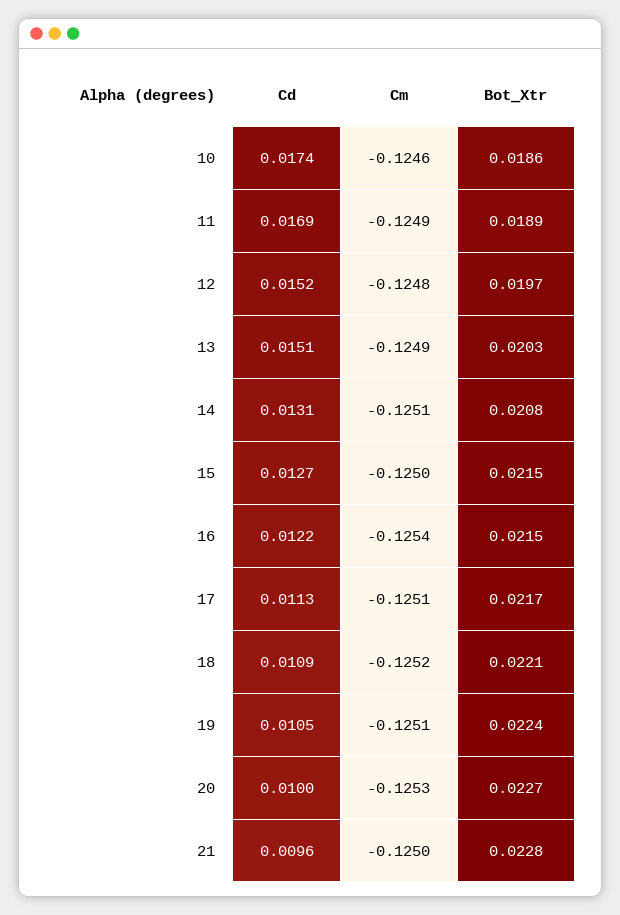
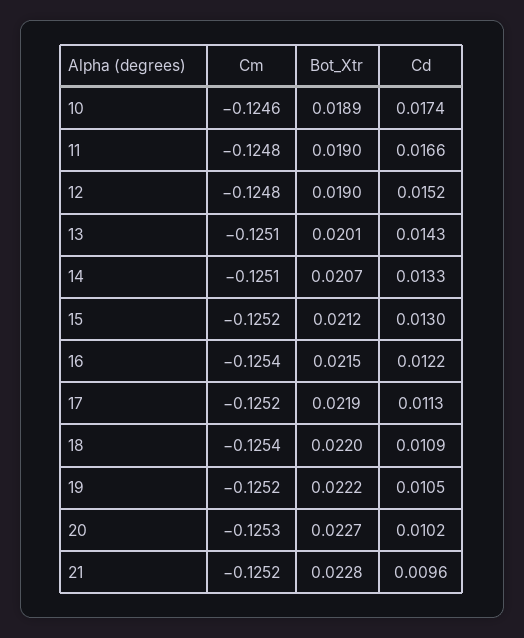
Bot_Xtr, 10: 0.0186 -> 0.0189
Cd, 11: 0.0169 -> 0.0166
Cm, 11: -0.1249 -> -0.1248
Bot_Xtr, 11: 0.0189 -> 0.019
Bot_Xtr, 12: 0.0197 -> 0.019
Cd, 13: 0.0151 -> 0.0143
Cm, 13: -0.1249 -> -0.1251
Bot_Xtr, 13: 0.0203 -> 0.0201
Cd, 14: 0.0131 -> 0.0133
Bot_Xtr, 14: 0.0208 -> 0.0207
Cd, 15: 0.0127 -> 0.013
Cm, 15: -0.125 -> -0.1252
Bot_Xtr, 15: 0.0215 -> 0.0212
Cm, 17: -0.1251 -> -0.1252
Bot_Xtr, 17: 0.0217 -> 0.0219
Cm, 18: -0.1252 -> -0.1254
Bot_Xtr, 18: 0.0221 -> 0.022
Cm, 19: -0.1251 -> -0.1252
Bot_Xtr, 19: 0.0224 -> 0.0222
Cd, 20: 0.01 -> 0.0102
Cm, 21: -0.125 -> -0.1252

